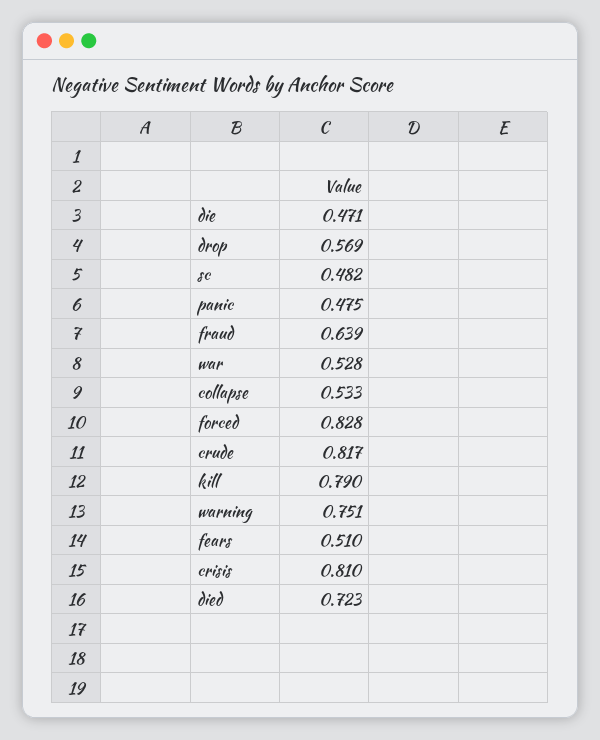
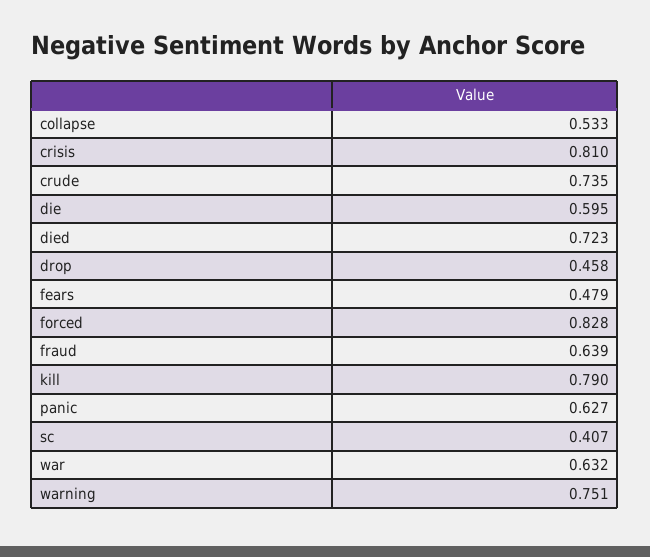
die: 0.471 -> 0.595
drop: 0.569 -> 0.458
sc: 0.482 -> 0.407
panic: 0.475 -> 0.627
war: 0.528 -> 0.632
crude: 0.817 -> 0.735
fears: 0.51 -> 0.479

